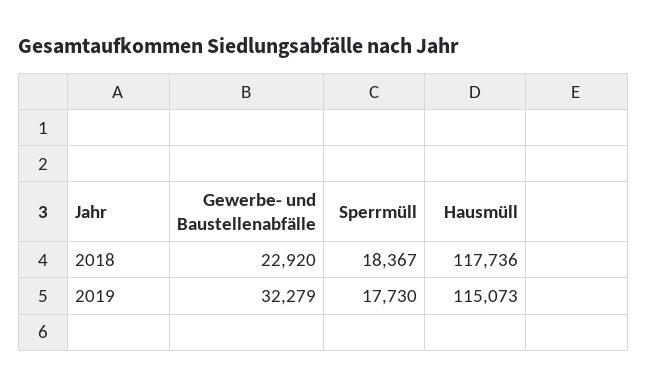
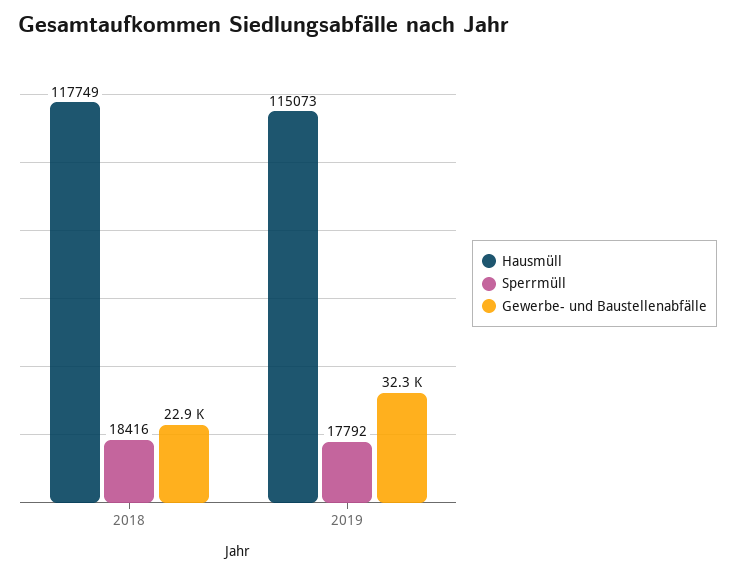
Sperrmüll, 2018: 18367 -> 18416
Hausmüll, 2018: 117736 -> 117749
Sperrmüll, 2019: 17730 -> 17792

